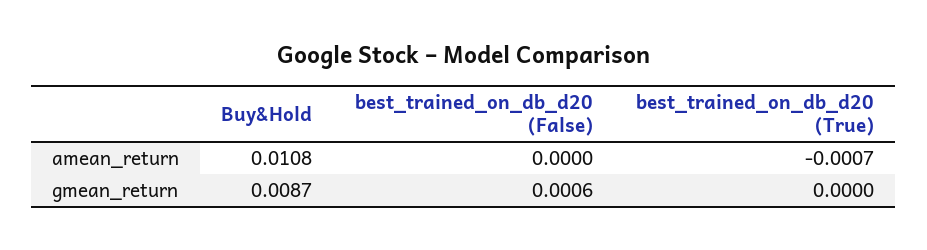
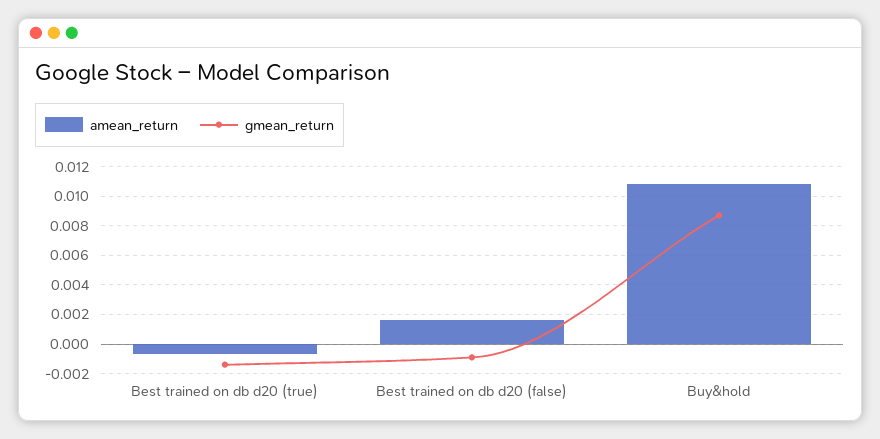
amean_return, best_trained_on_db_d20 (False): 0 -> 0.0015
gmean_return, best_trained_on_db_d20 (False): 0.0006 -> -0.001
gmean_return, best_trained_on_db_d20 (True): 0 -> -0.0015

